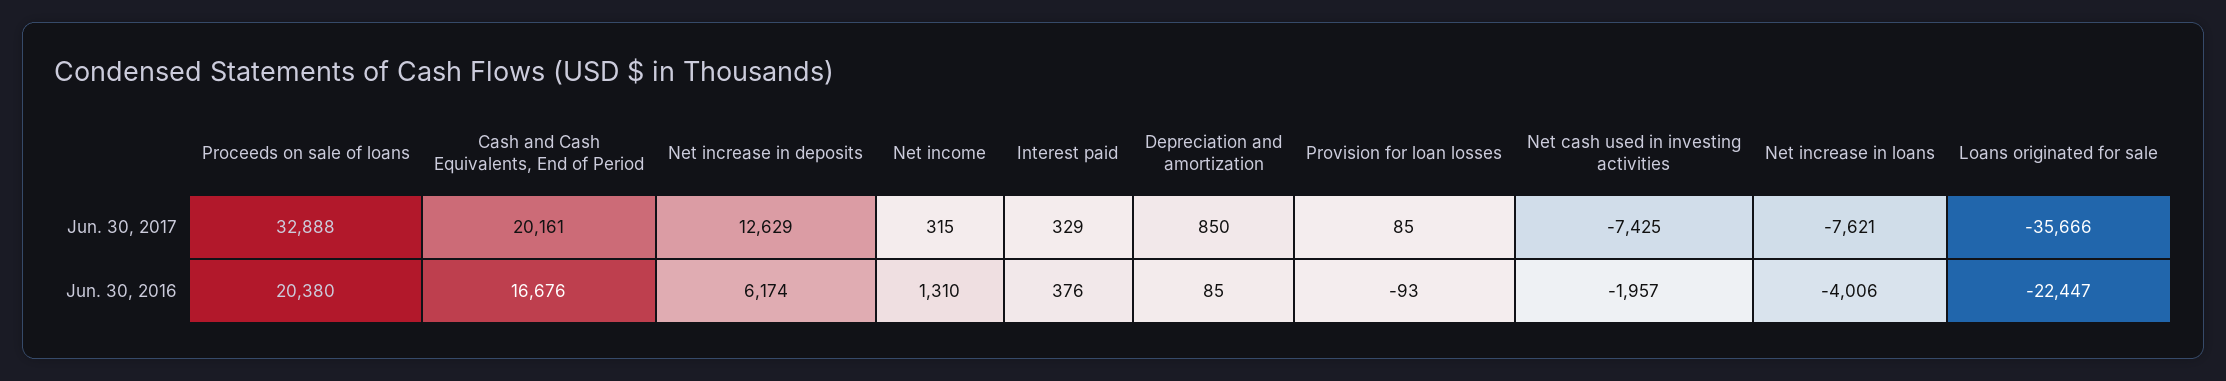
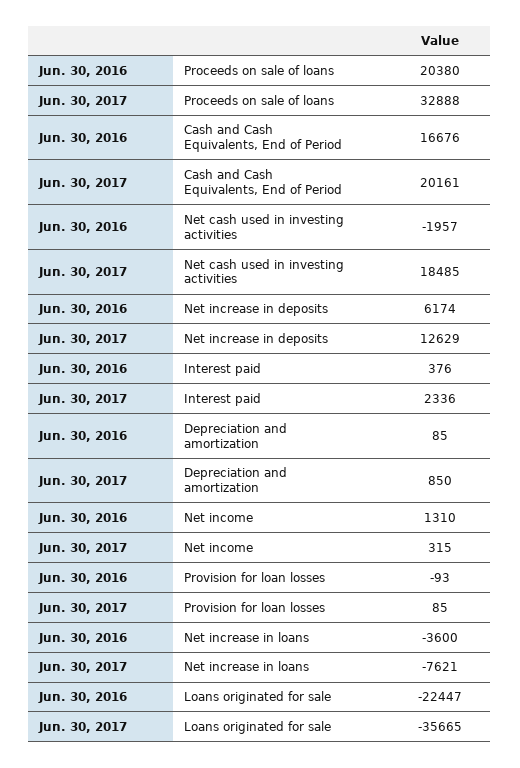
Interest paid, Jun. 30, 2017: 329 -> 2336
Net cash used in investing activities, Jun. 30, 2017: -7425 -> 18485
Loans originated for sale, Jun. 30, 2017: -35666 -> -35665
Net increase in loans, Jun. 30, 2016: -4006 -> -3600

